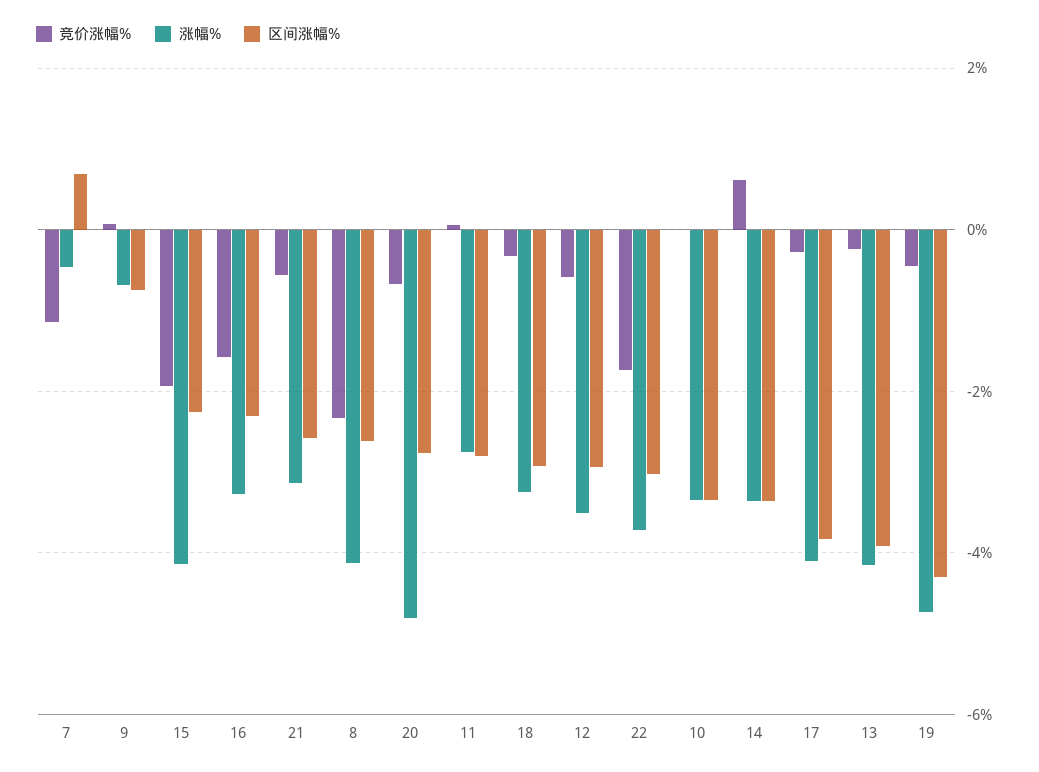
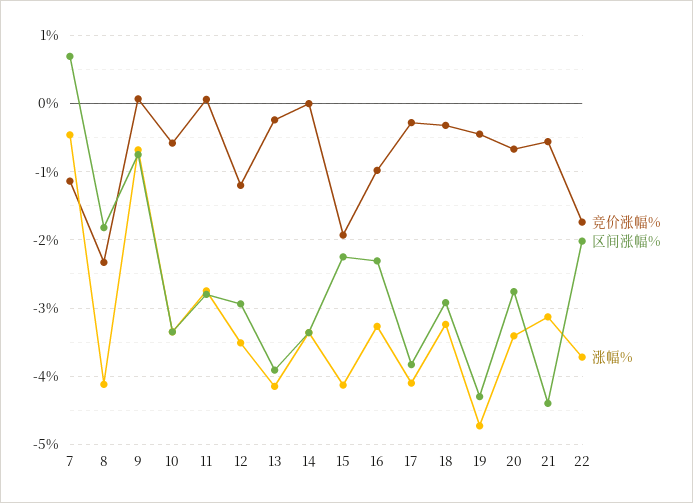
竞价涨幅%, 16: -1.6 -> -1
区间涨幅%, 21: -2.6 -> -4.4
区间涨幅%, 8: -2.6 -> -1.8
涨幅%, 20: -4.8 -> -3.4
竞价涨幅%, 12: -0.6 -> -1.2
区间涨幅%, 22: -3 -> -2
竞价涨幅%, 10: 0 -> -0.6
竞价涨幅%, 14: 0.6 -> 0

